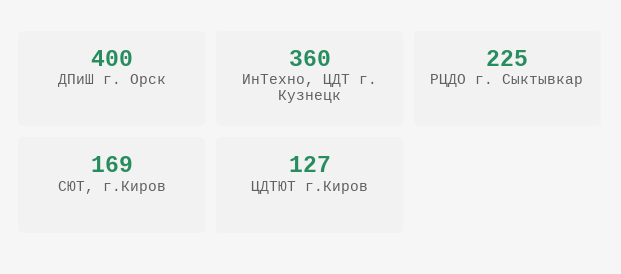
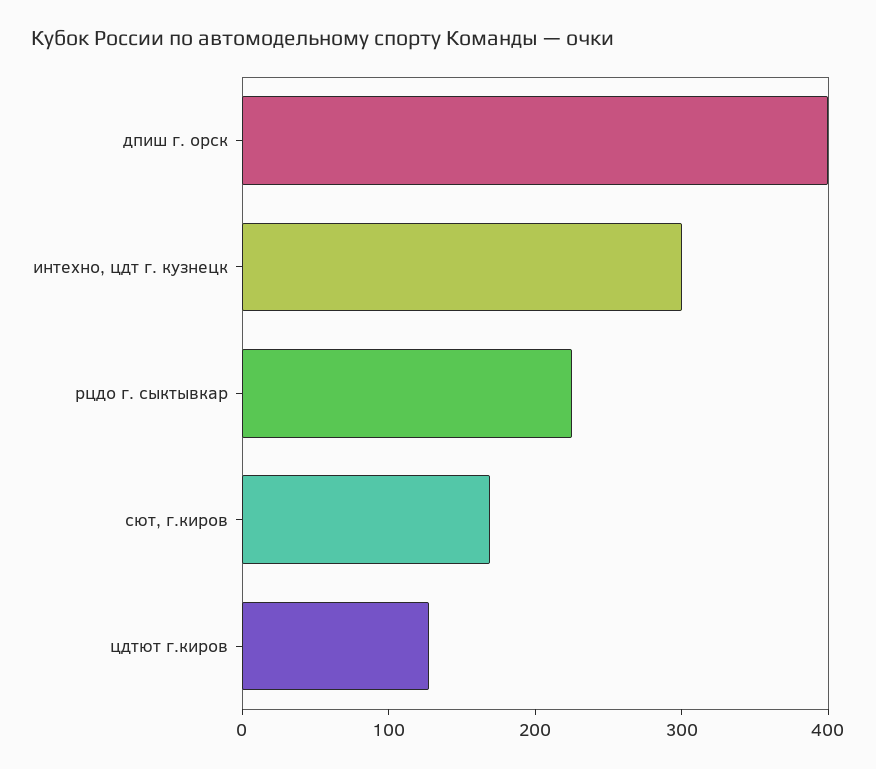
ИнТехно, ЦДТ г. Кузнецк: 360 -> 300

